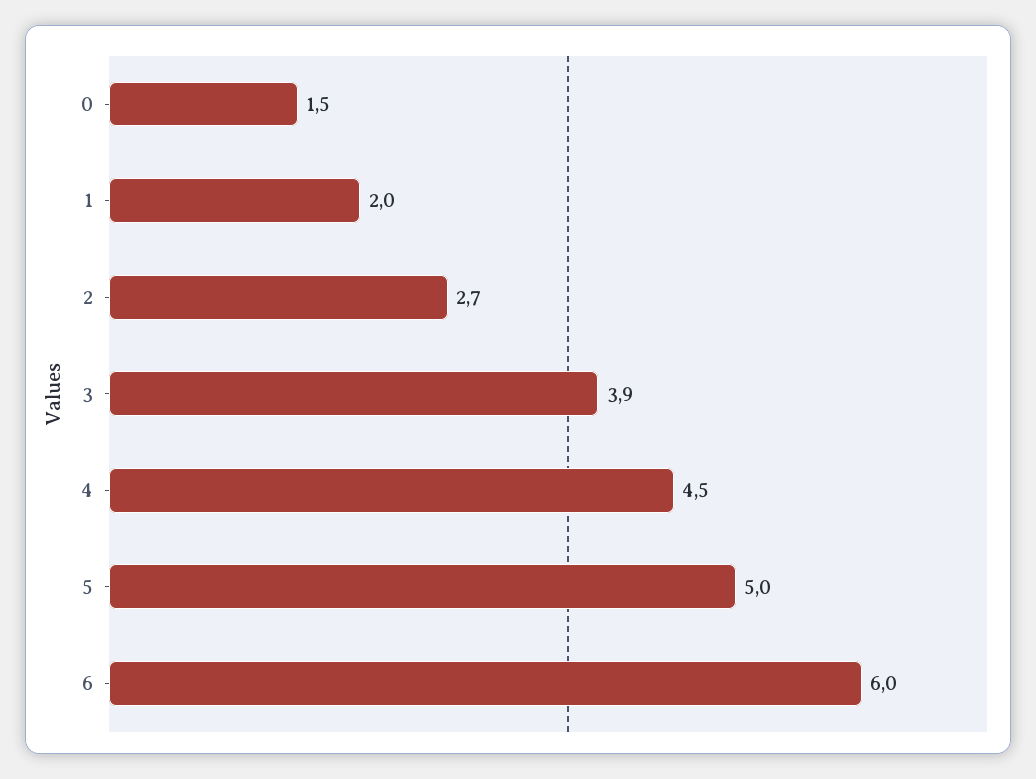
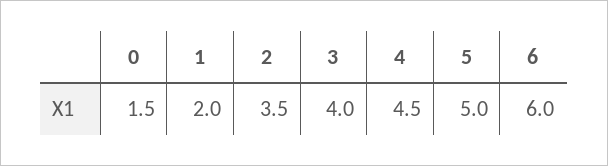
2: 2.7 -> 3.5
3: 3.9 -> 4

